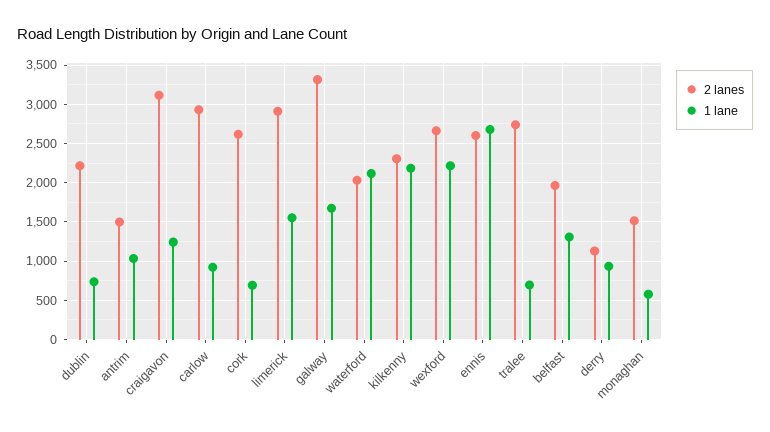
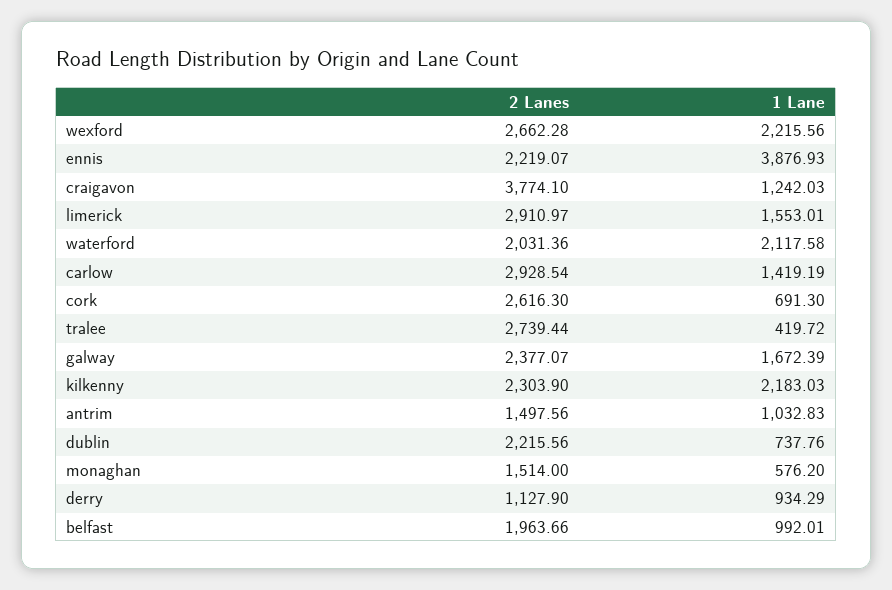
2 lanes, craigavon: 3100 -> 3774.1
1 lane, carlow: 900 -> 1419.19
2 lanes, galway: 3300 -> 2377.07
2 lanes, ennis: 2600 -> 2219.07
1 lane, ennis: 2700 -> 3876.93
1 lane, tralee: 700 -> 419.72
1 lane, belfast: 1300 -> 992.01

